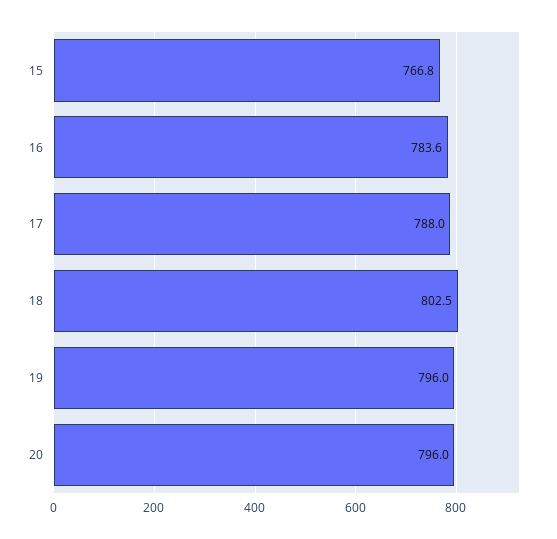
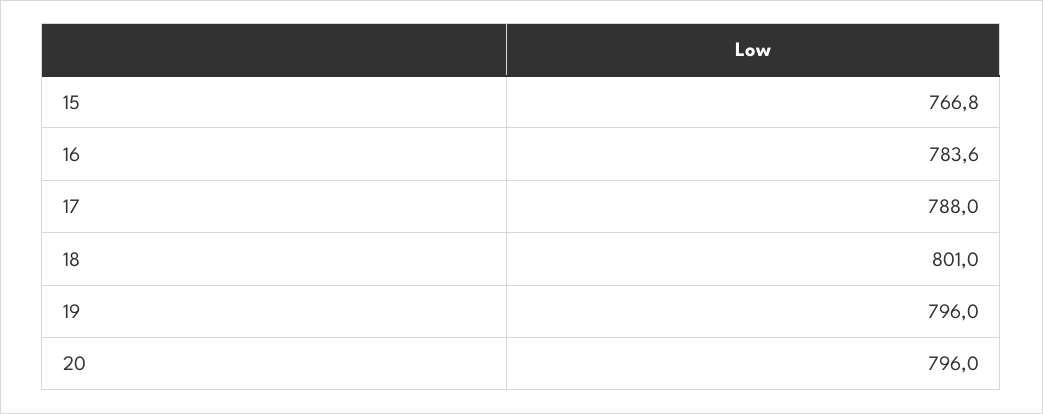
18: 802.5 -> 801

